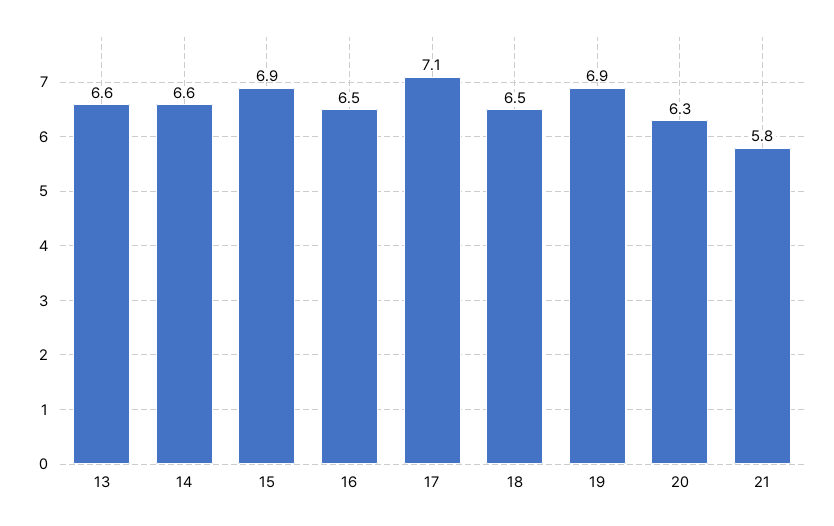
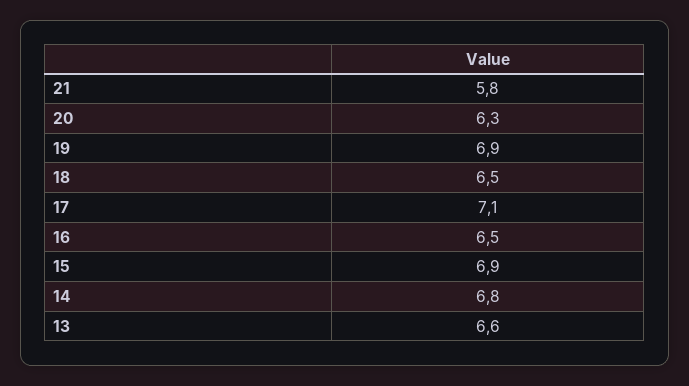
14: 6.6 -> 6.8

